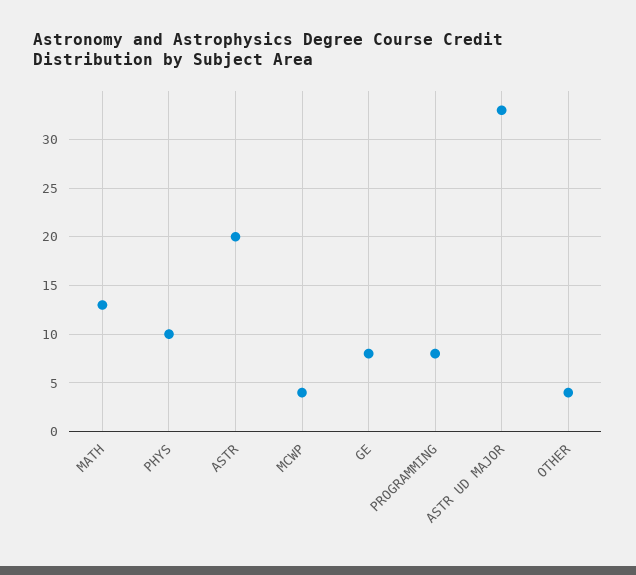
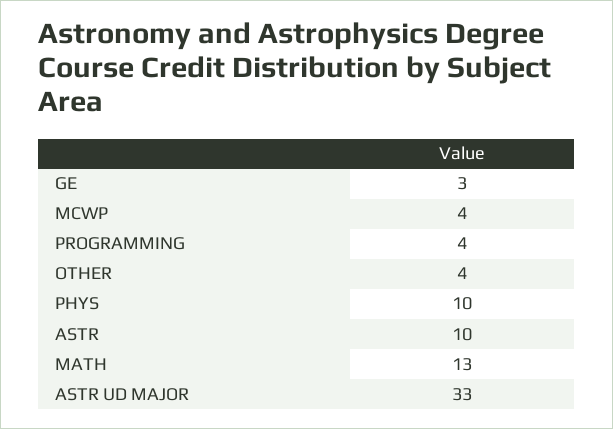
ASTR: 20 -> 10
GE: 8 -> 3
PROGRAMMING: 8 -> 4

